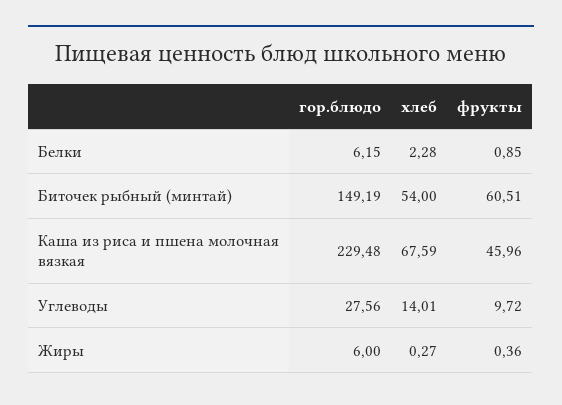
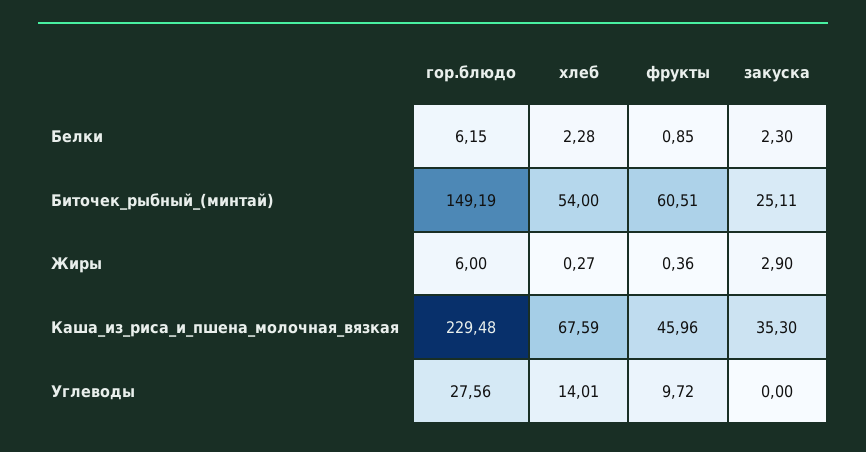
закуска, Белки: none -> 2.3
закуска, Биточек рыбный (минтай): none -> 25.11
закуска, Жиры: none -> 2.9
закуска, Каша из риса и пшена молочная вязкая: none -> 35.3
закуска, Углеводы: none -> 0

